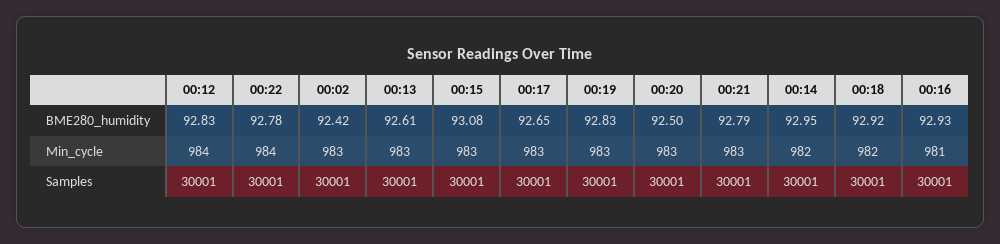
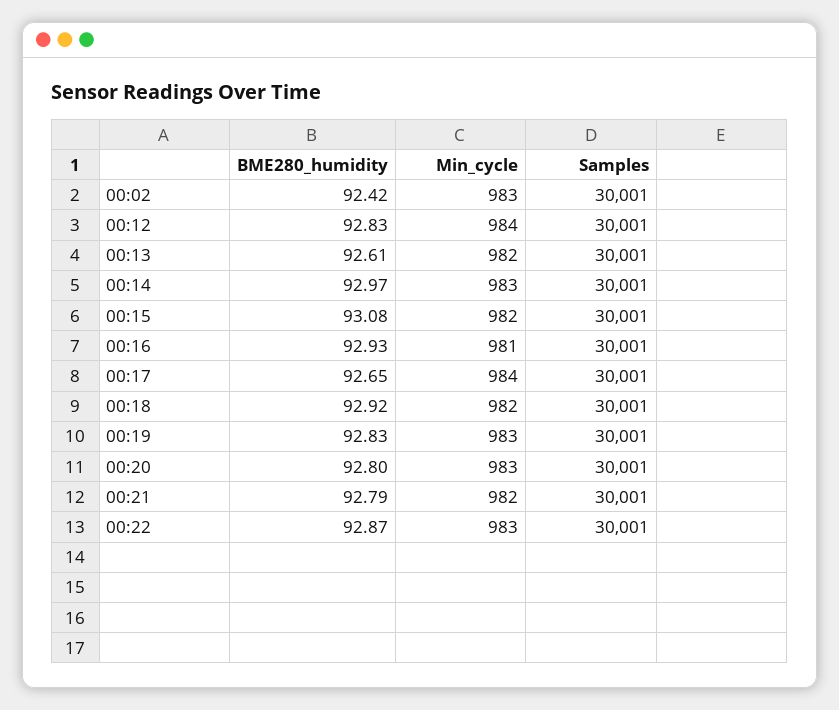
00:22, BME280_humidity: 92.78 -> 92.87
00:20, BME280_humidity: 92.5 -> 92.8
00:14, BME280_humidity: 92.95 -> 92.97
00:22, Min_cycle: 984 -> 983
00:13, Min_cycle: 983 -> 982
00:15, Min_cycle: 983 -> 982
00:17, Min_cycle: 983 -> 984
00:21, Min_cycle: 983 -> 982
00:14, Min_cycle: 982 -> 983

